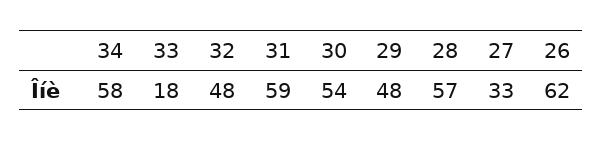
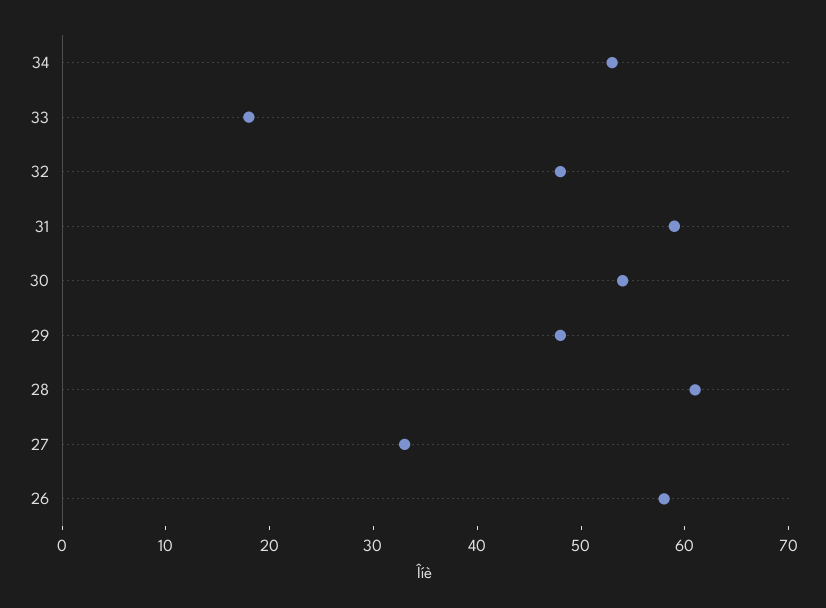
34: 58 -> 53
28: 57 -> 61
26: 62 -> 58

